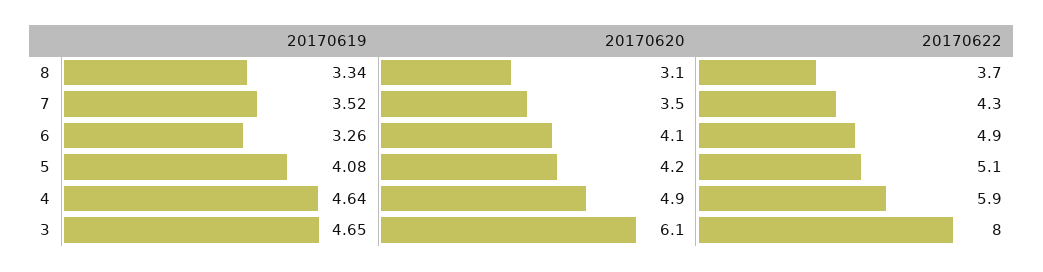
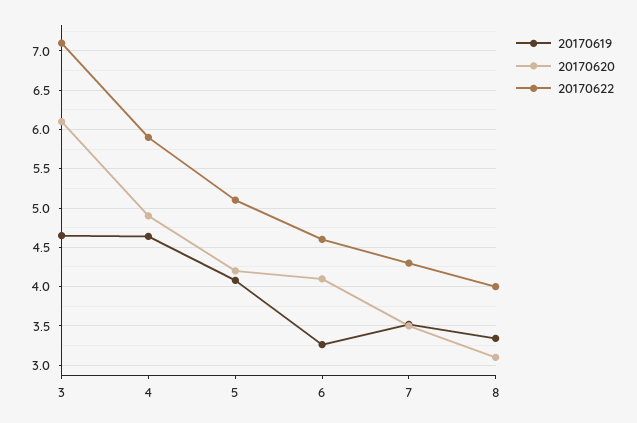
20170622, 8: 3.7 -> 4
20170622, 6: 4.9 -> 4.6
20170622, 3: 8 -> 7.1

